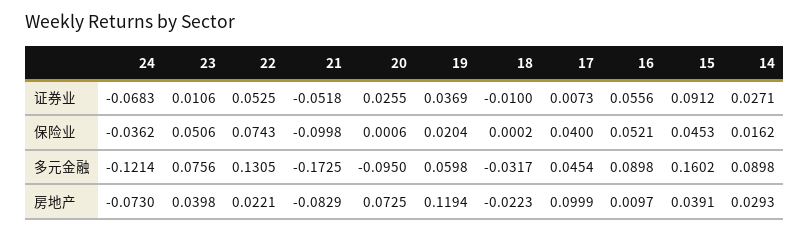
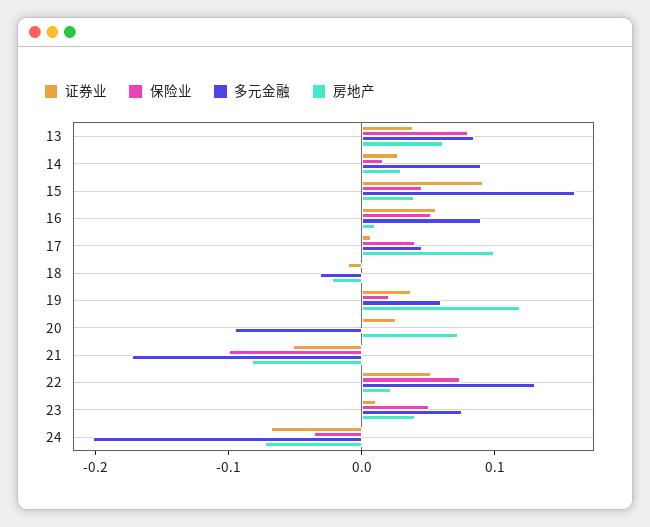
多元金融, 24: -0.1214 -> -0.2
证券业, 13: none -> 0.04
保险业, 13: none -> 0.08
多元金融, 13: none -> 0.08
房地产, 13: none -> 0.06

